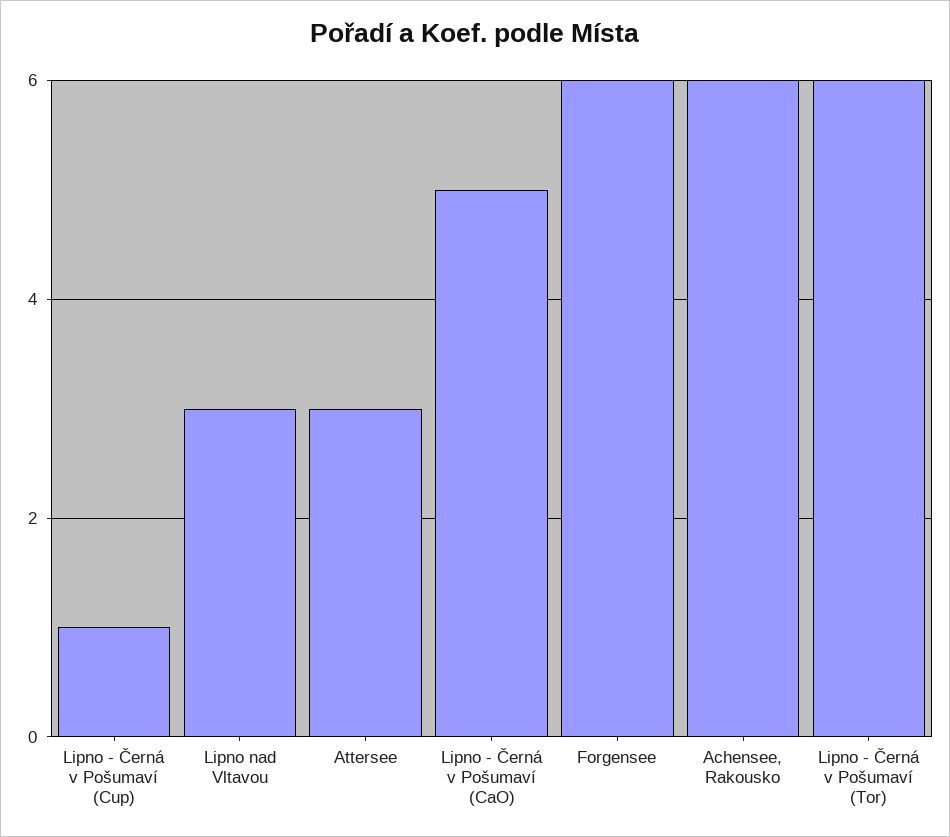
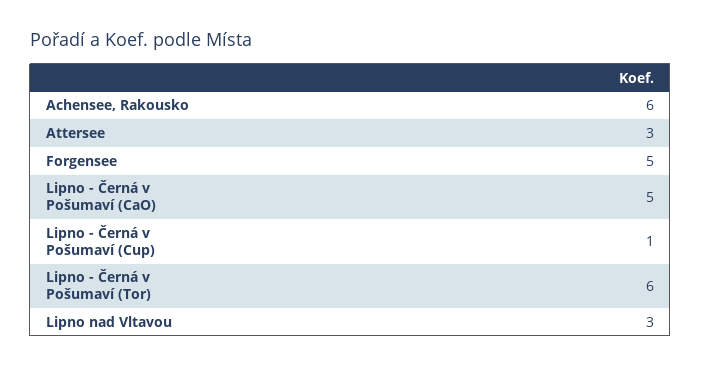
Forgensee: 6 -> 5

